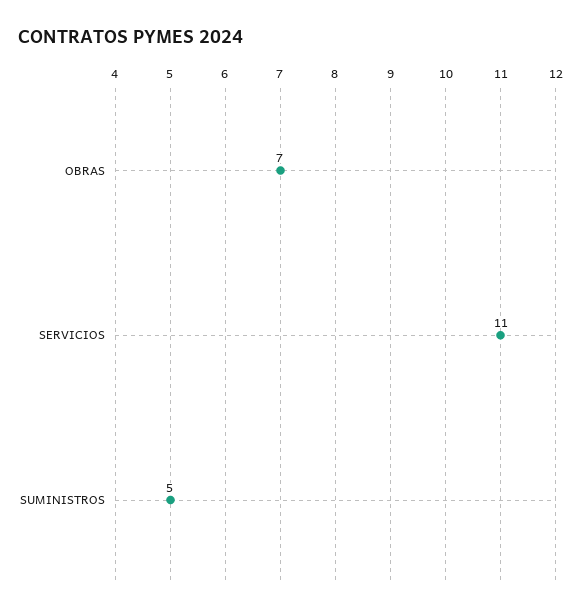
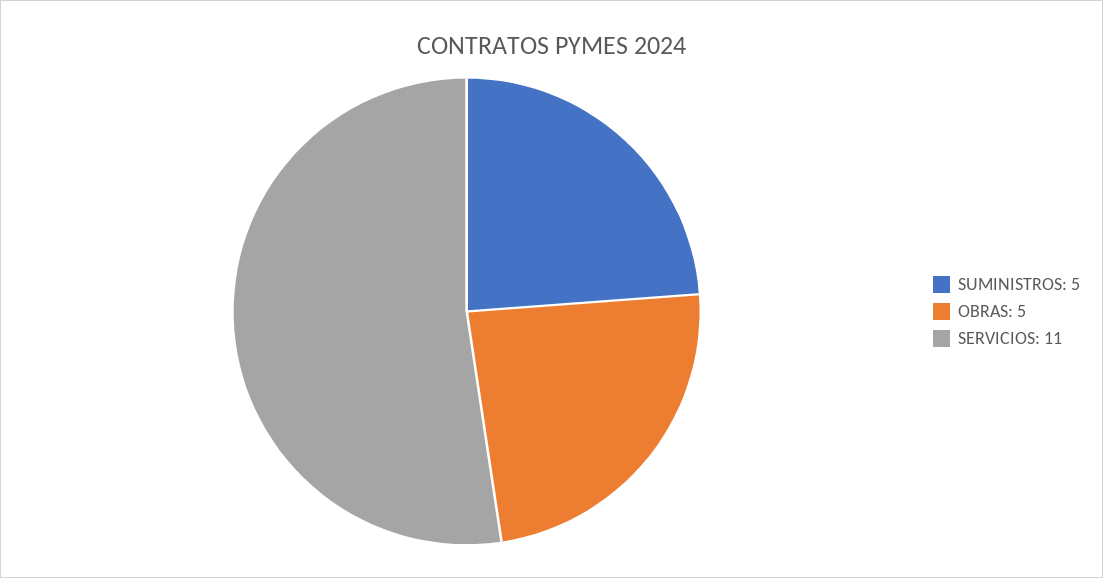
OBRAS: 7 -> 5

